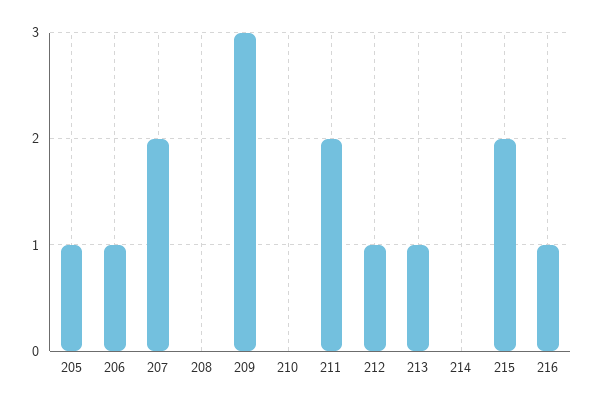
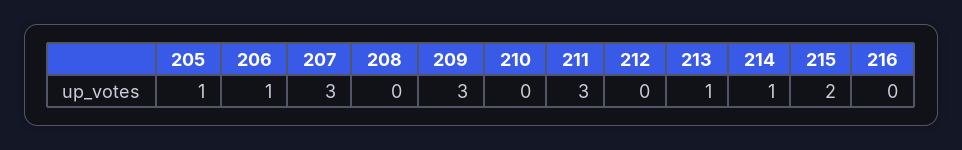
207: 2 -> 3
211: 2 -> 3
212: 1 -> 0
214: 0 -> 1
216: 1 -> 0

